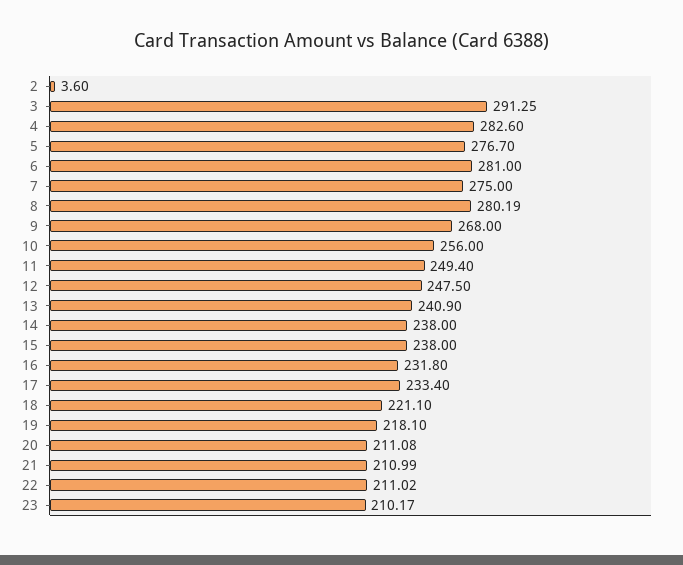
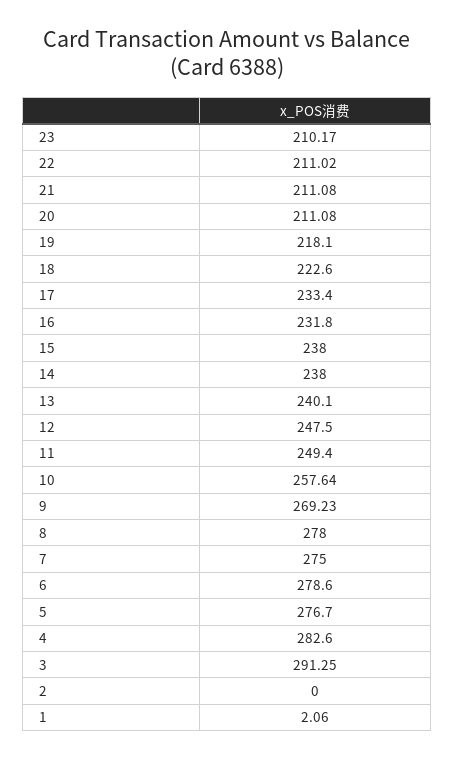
2: 3.6 -> 0
6: 281 -> 278.6
8: 280.19 -> 278
9: 268 -> 269.23
10: 256 -> 257.64
13: 240.9 -> 240.1
18: 221.1 -> 222.6
21: 210.99 -> 211.08
1: none -> 2.06

